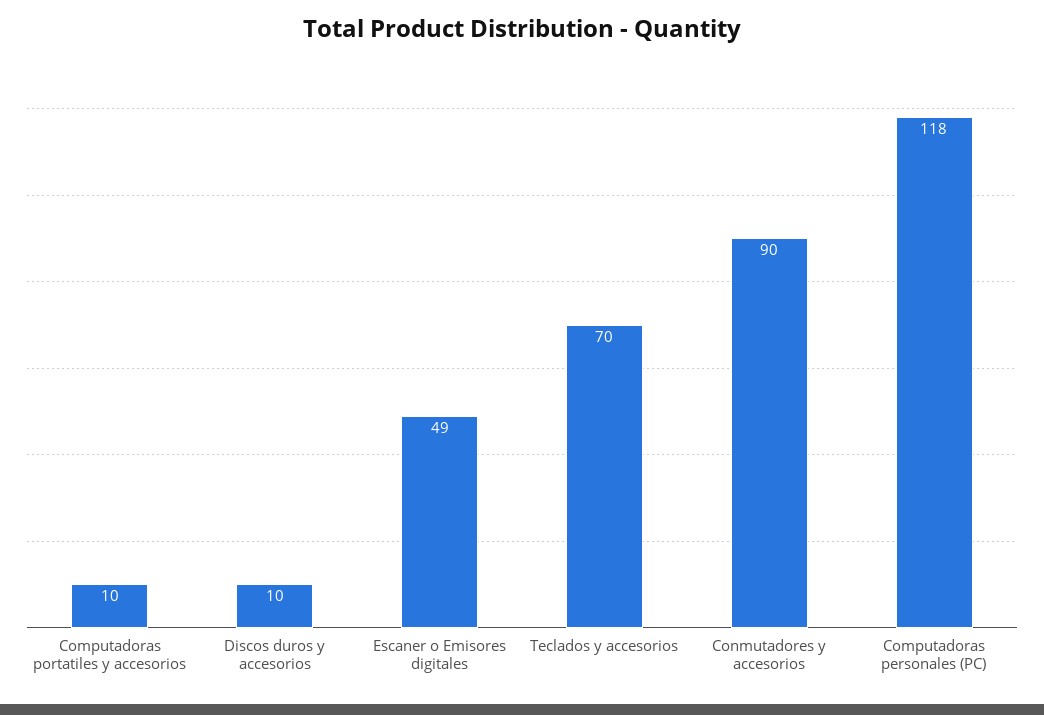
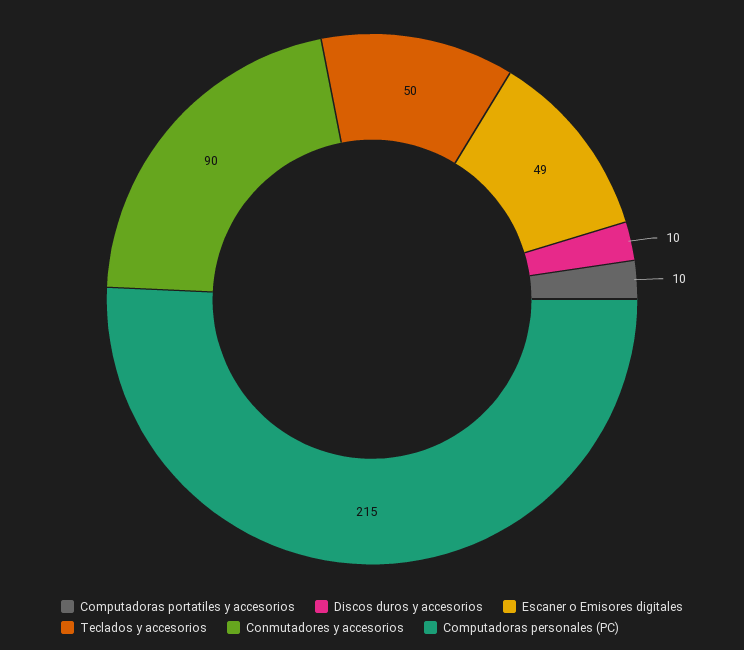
Teclados y accesorios: 70 -> 50
Computadoras personales (PC): 118 -> 215

